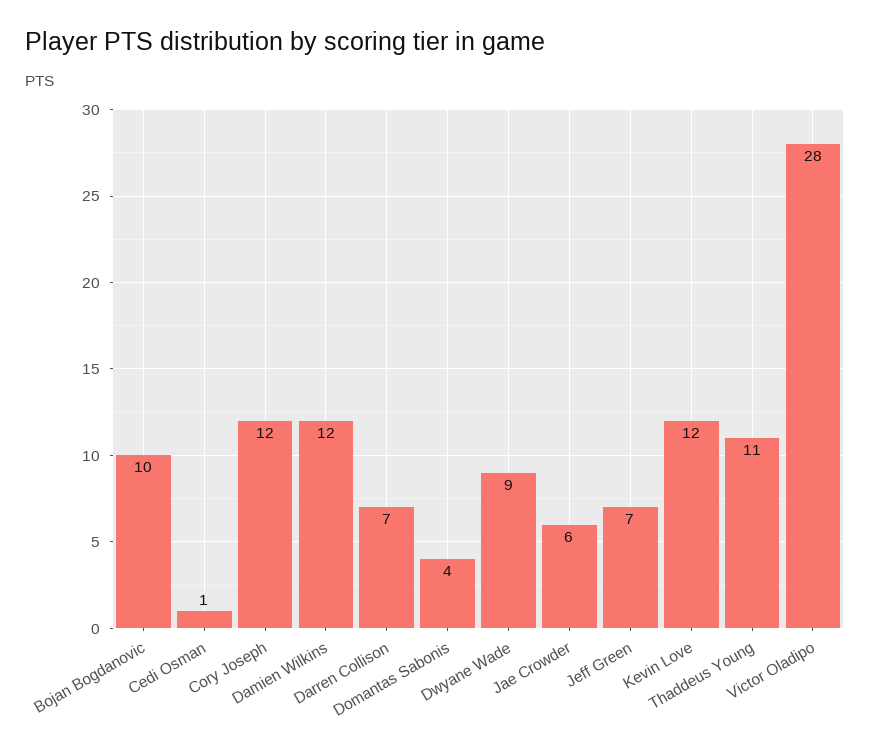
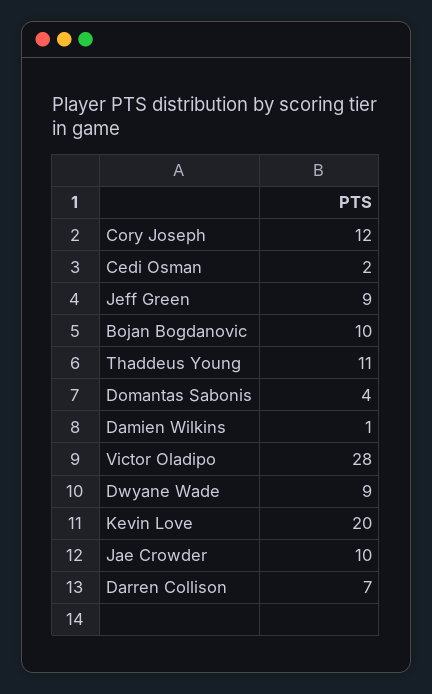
Cedi Osman: 1 -> 2
Damien Wilkins: 12 -> 1
Jae Crowder: 6 -> 10
Jeff Green: 7 -> 9
Kevin Love: 12 -> 20

